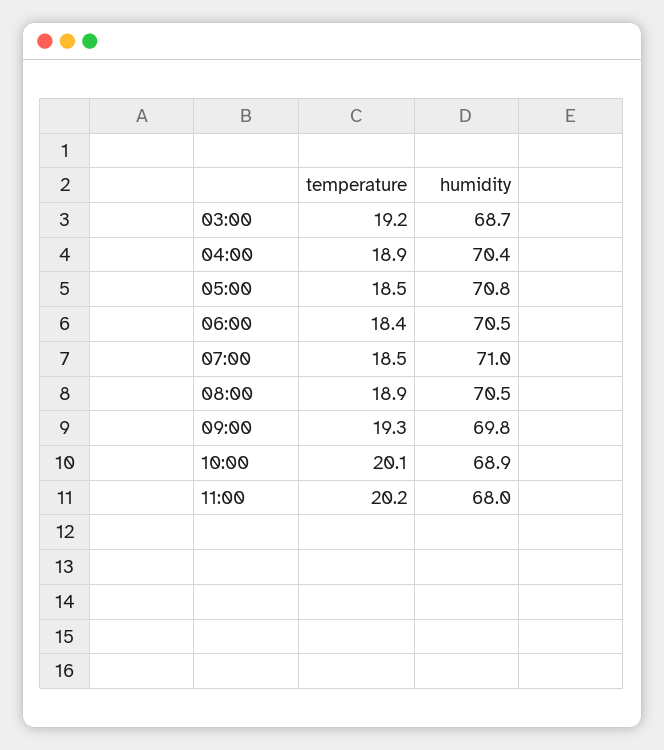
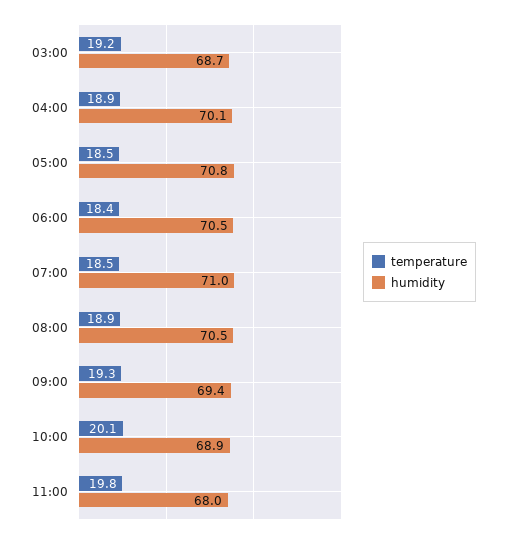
humidity, 04:00: 70.4 -> 70.1
humidity, 09:00: 69.8 -> 69.4
temperature, 11:00: 20.2 -> 19.8

